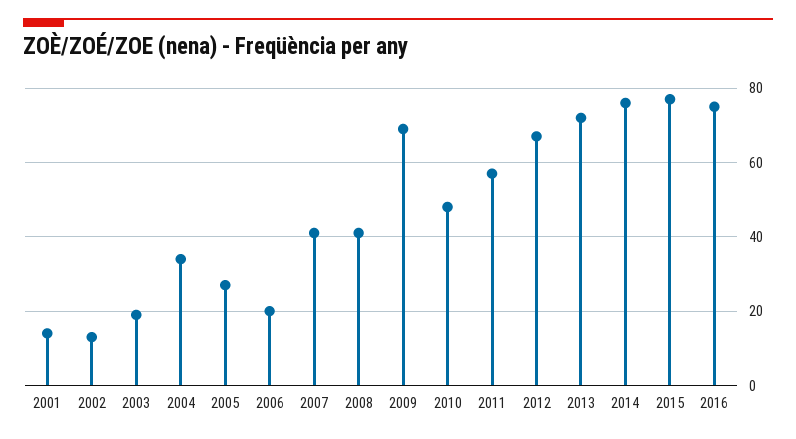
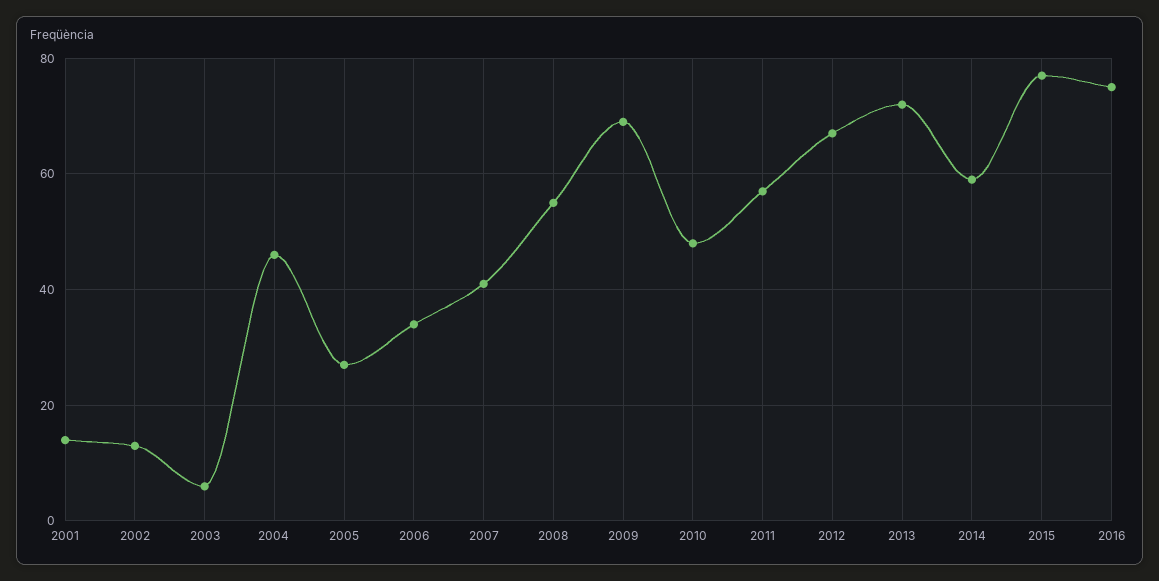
2003: 20 -> 5
2004: 35 -> 45
2006: 20 -> 35
2008: 40 -> 55
2014: 75 -> 60

